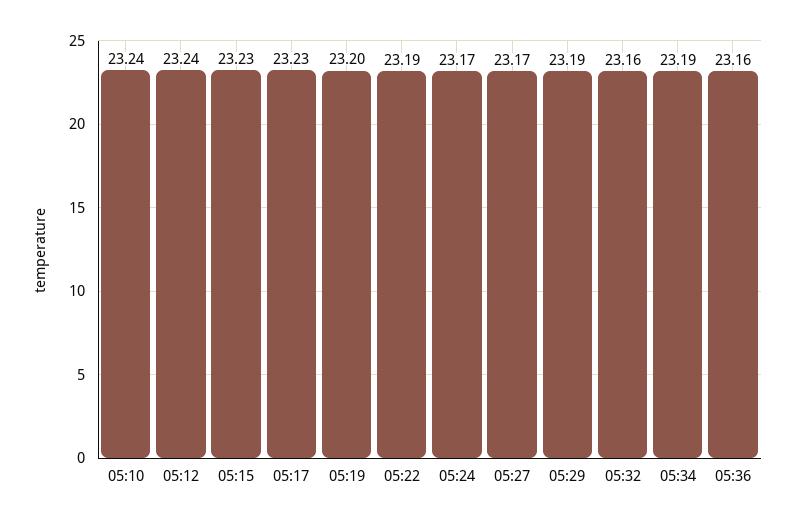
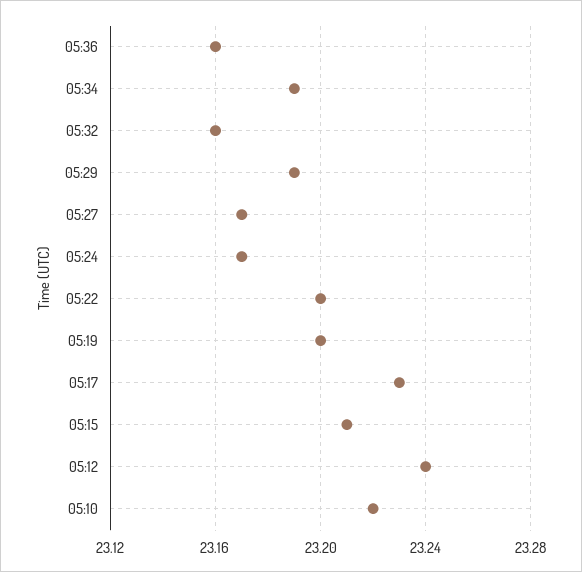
05:10: 23.24 -> 23.22
05:15: 23.23 -> 23.21
05:22: 23.19 -> 23.2

